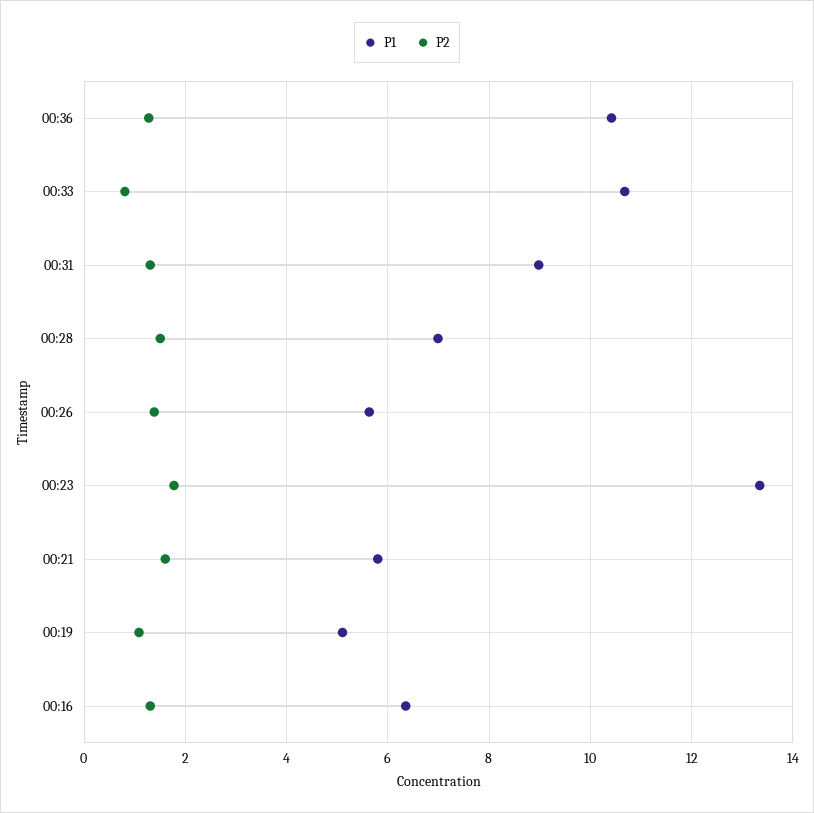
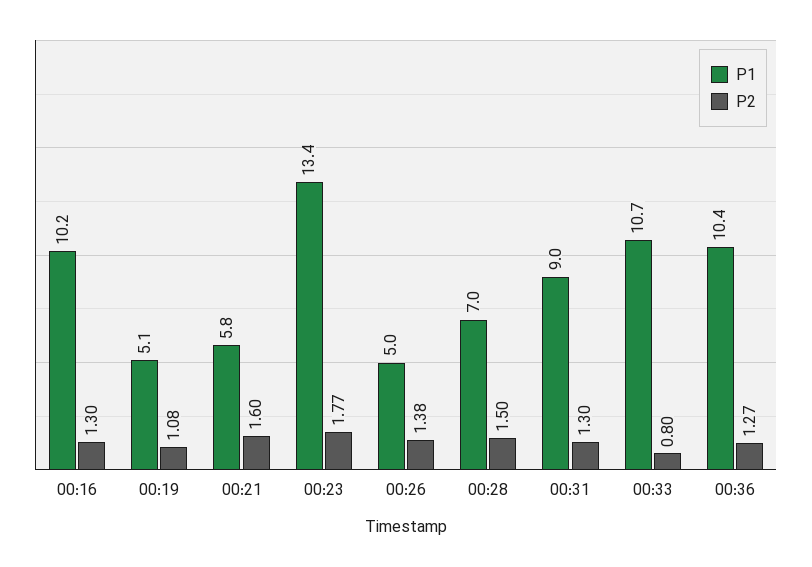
P1, 00:26: 5.6 -> 5
P1, 00:16: 6.4 -> 10.2

